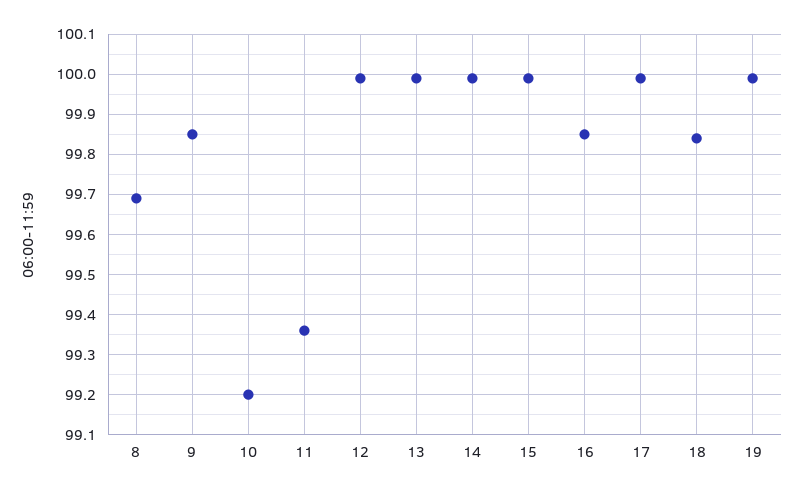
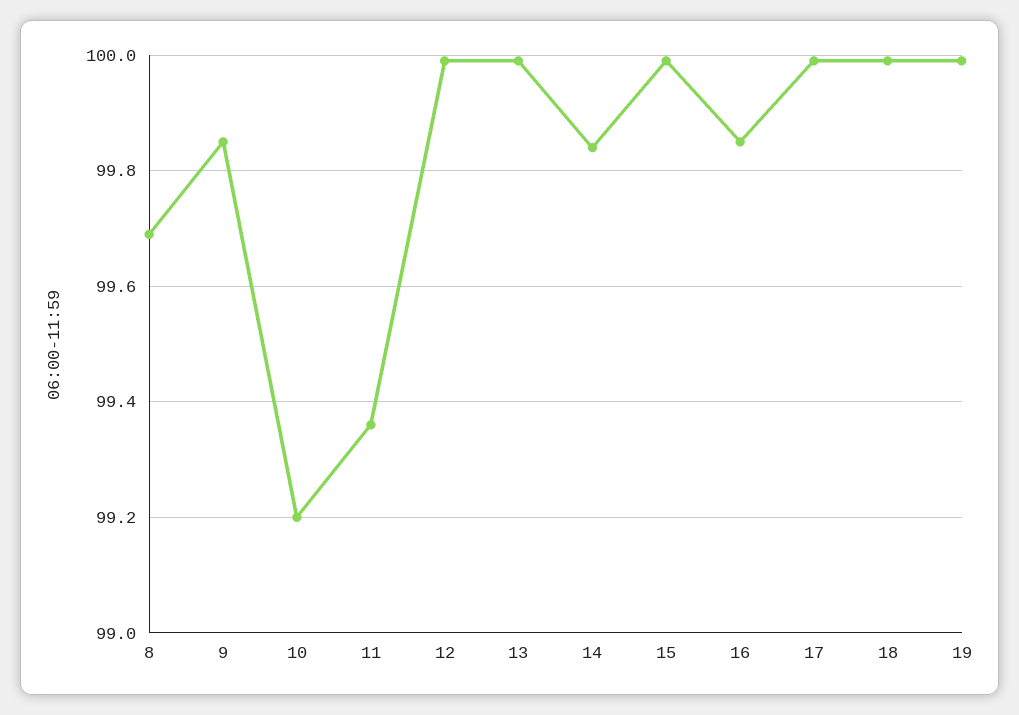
14: 100 -> 99.85
18: 99.85 -> 100

